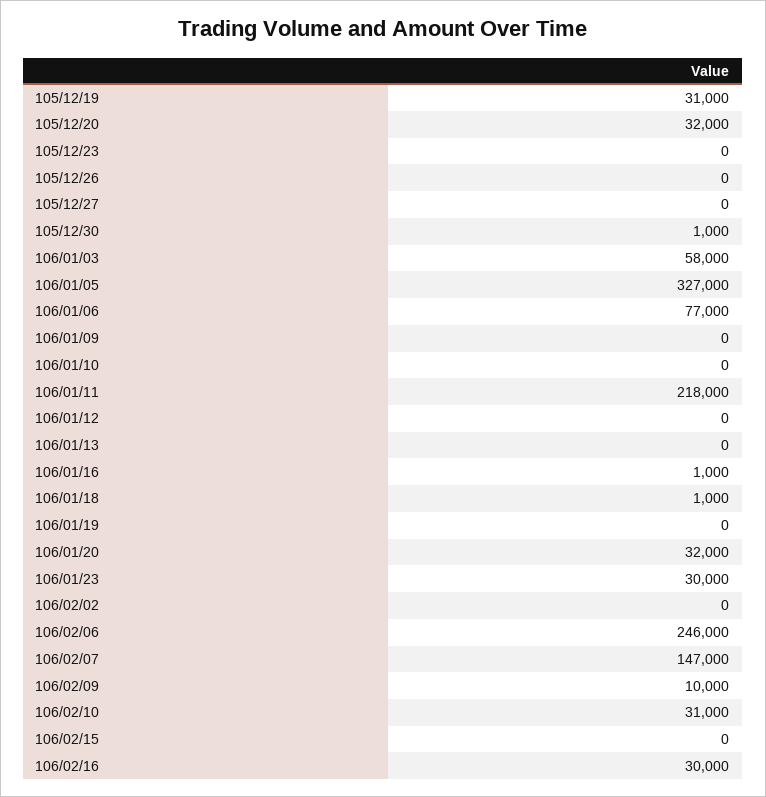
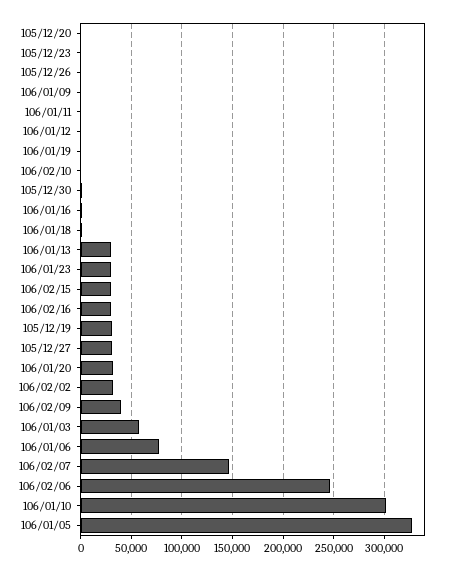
105/12/20: 32000 -> 0
105/12/27: 0 -> 30000
106/01/10: 0 -> 300000
106/01/11: 218000 -> 0
106/01/13: 0 -> 30000
106/02/02: 0 -> 30000
106/02/09: 10000 -> 40000
106/02/10: 31000 -> 0
106/02/15: 0 -> 30000

